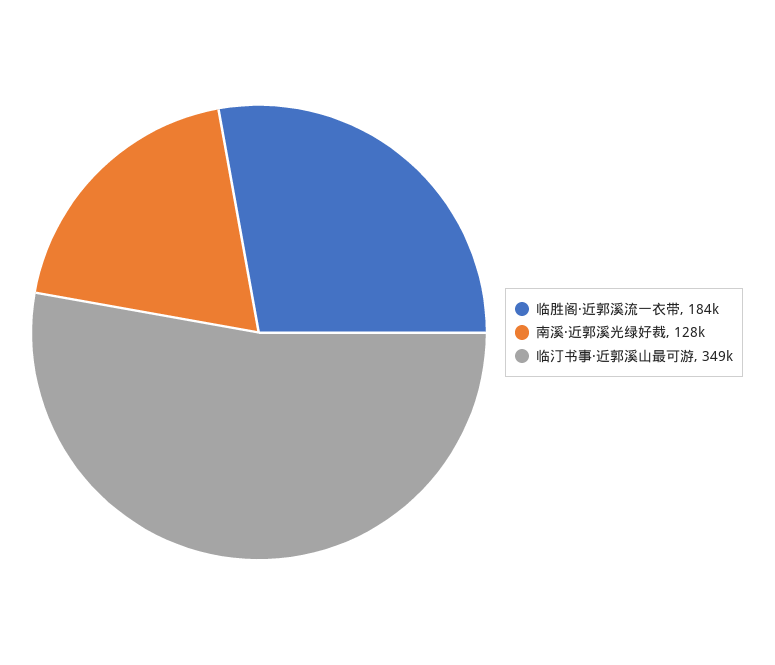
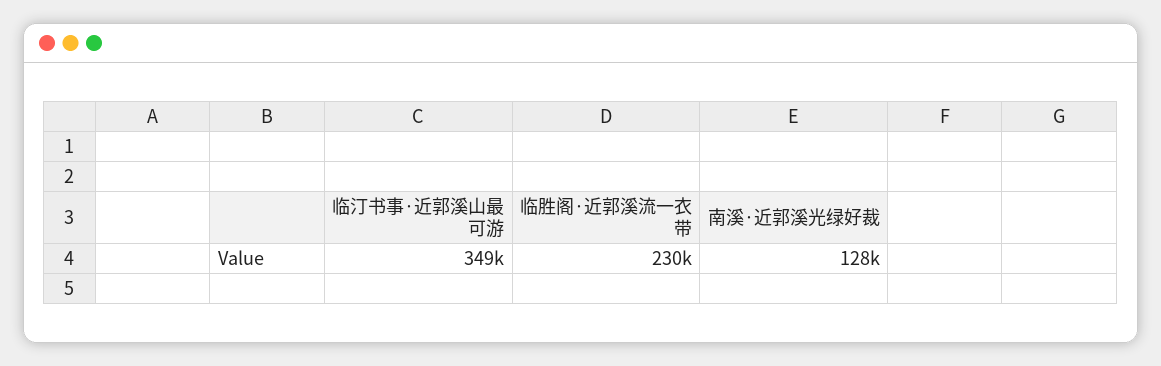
临胜阁·近郭溪流一衣带: 184000 -> 230000

